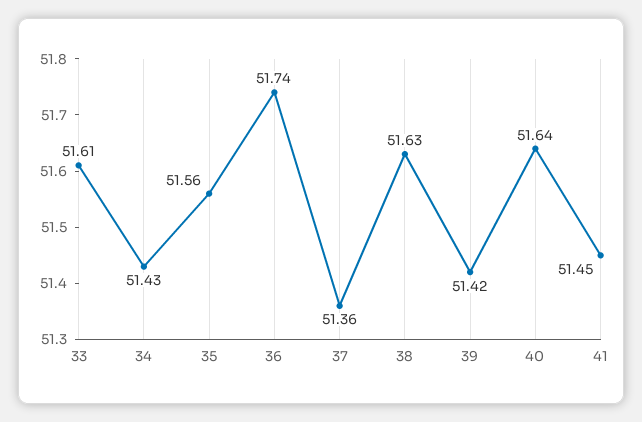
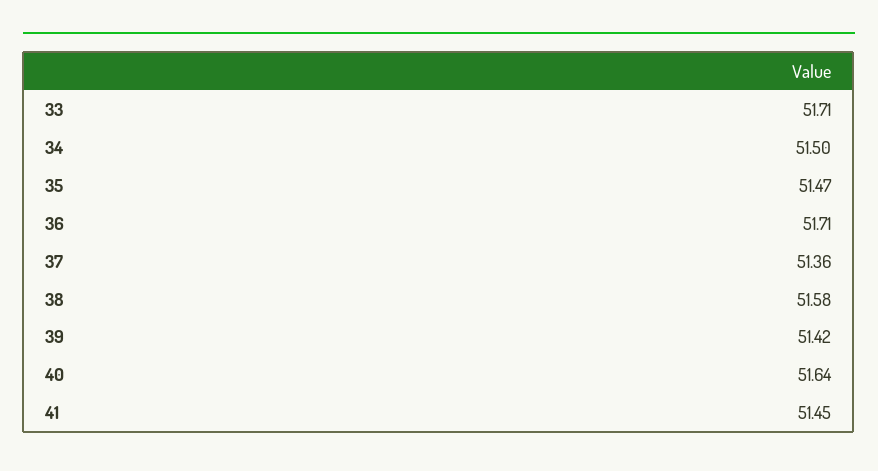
33: 51.61 -> 51.71
34: 51.43 -> 51.5
35: 51.56 -> 51.47
36: 51.74 -> 51.71
38: 51.63 -> 51.58

